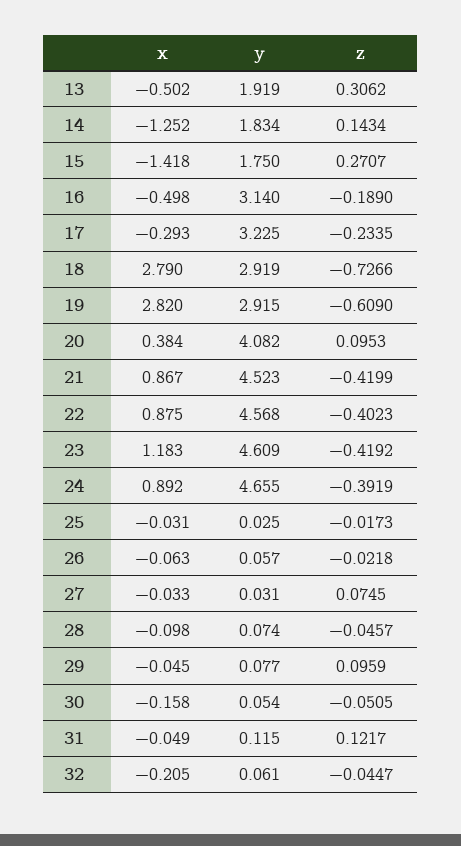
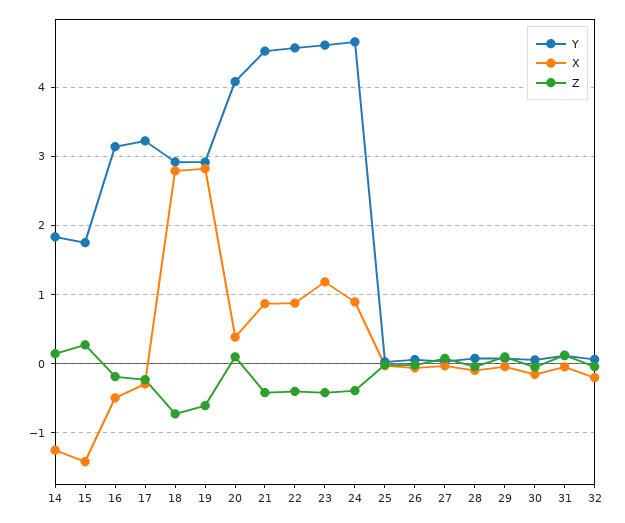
x, 13: -0.502 -> none
y, 13: 1.919 -> none
z, 13: 0.3062 -> none

